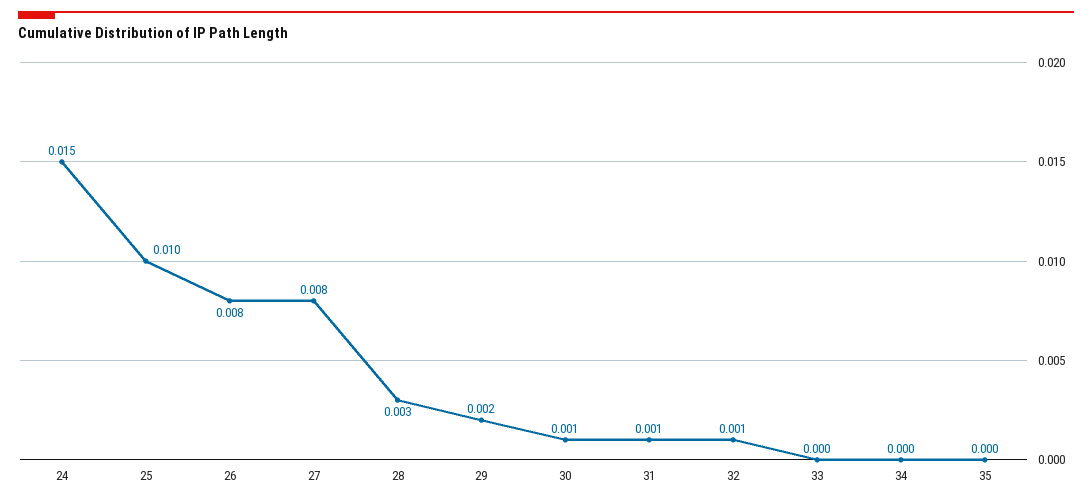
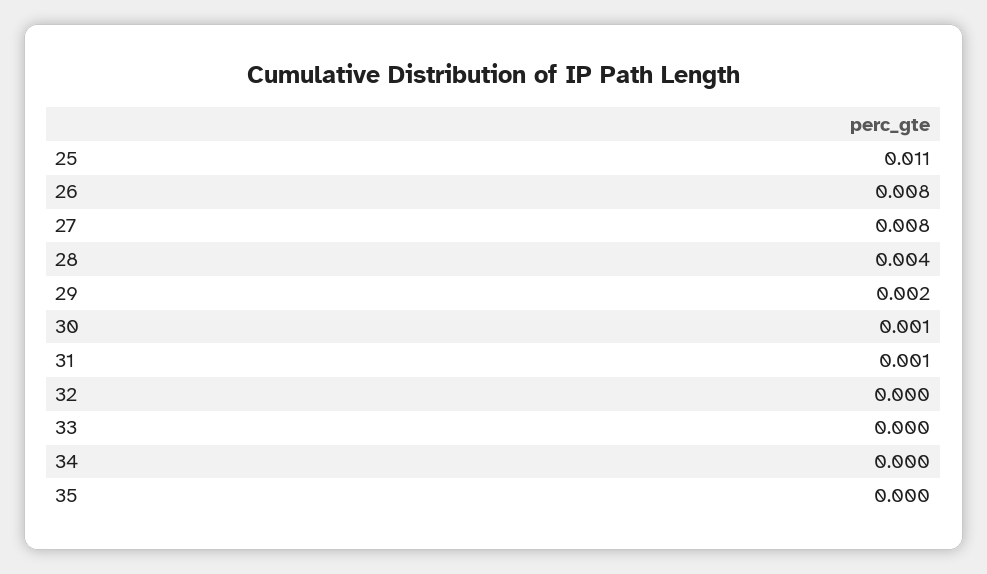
24: 0.015 -> none
25: 0.01 -> 0.011
28: 0.003 -> 0.004
32: 0.001 -> 0

